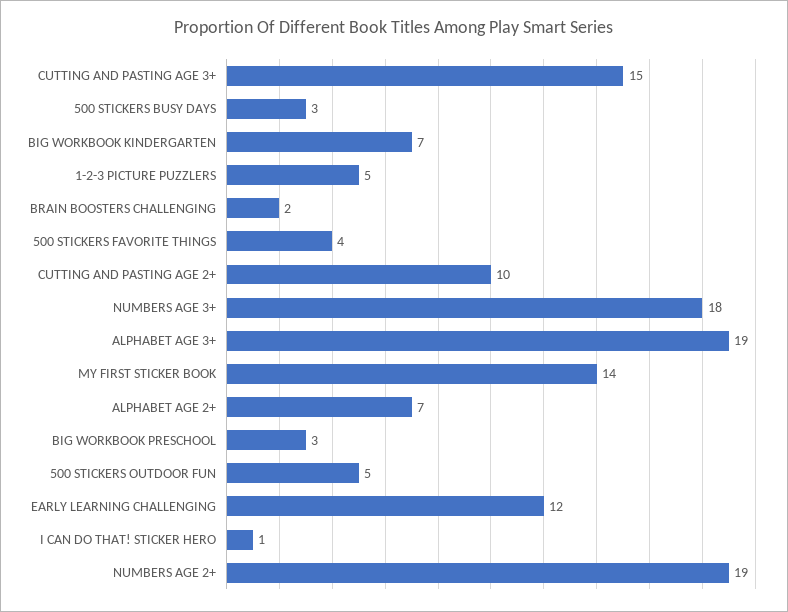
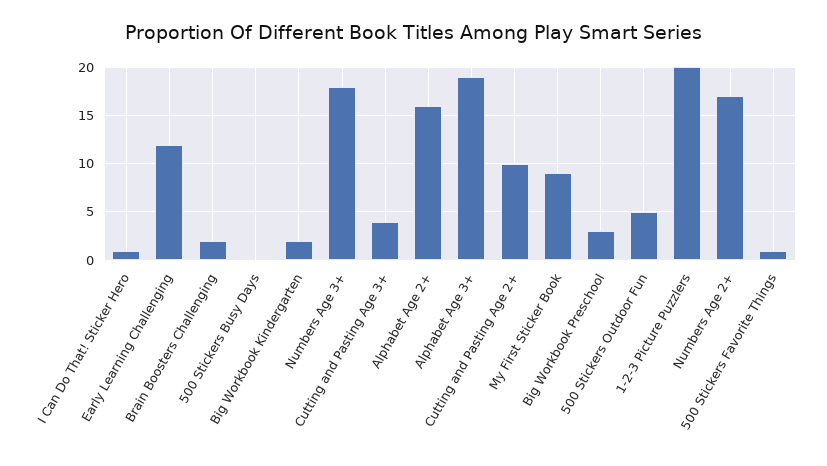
CUTTING AND PASTING AGE 3+: 15 -> 4
500 STICKERS BUSY DAYS: 3 -> 0
BIG WORKBOOK KINDERGARTEN: 7 -> 2
1-2-3 PICTURE PUZZLERS: 5 -> 20
500 STICKERS FAVORITE THINGS: 4 -> 1
MY FIRST STICKER BOOK: 14 -> 9
ALPHABET AGE 2+: 7 -> 16
NUMBERS AGE 2+: 19 -> 17

